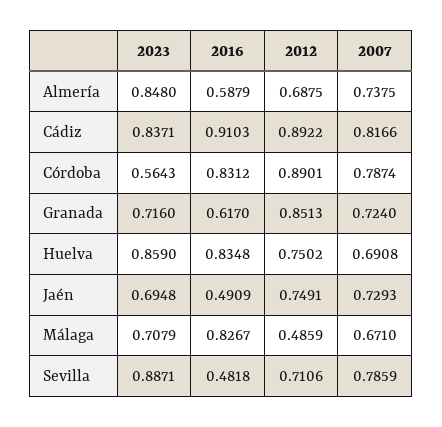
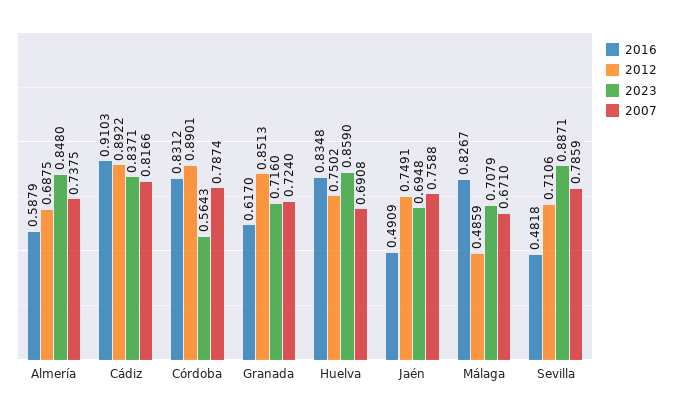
2007, Jaén: 0.7293 -> 0.7588

